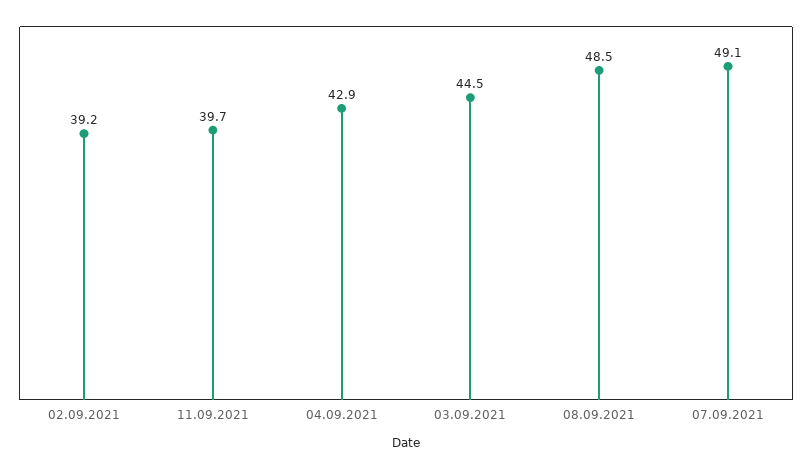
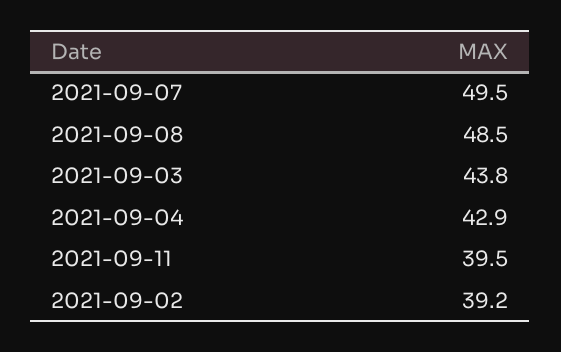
11.09.2021: 39.7 -> 39.5
03.09.2021: 44.5 -> 43.8
07.09.2021: 49.1 -> 49.5

